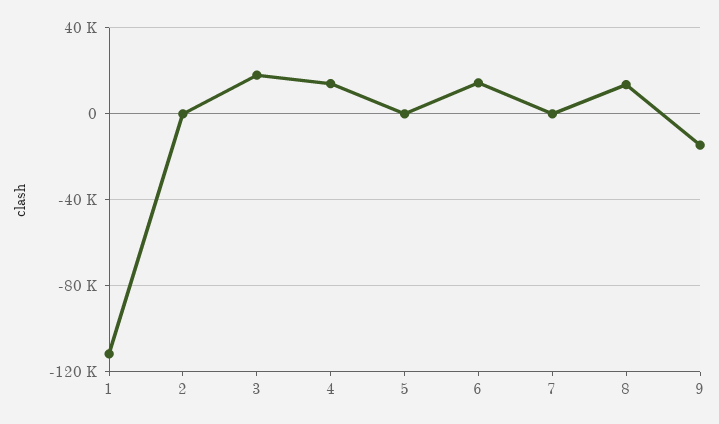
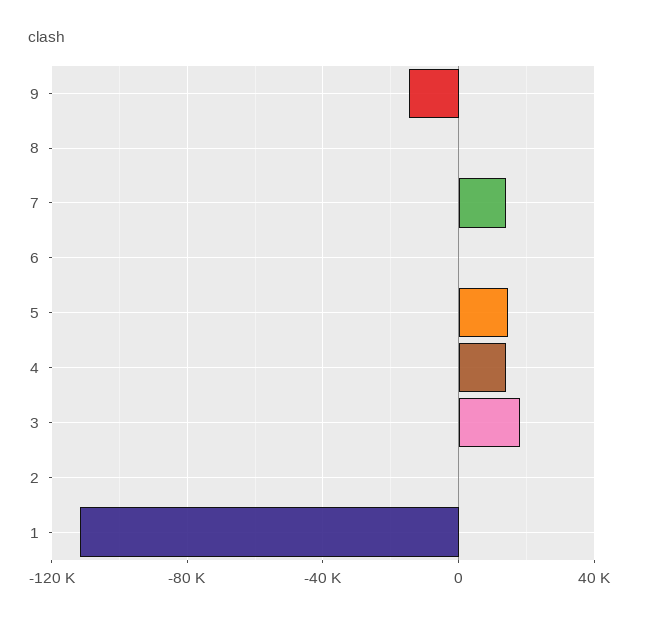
5: 0 -> 15000
6: 15000 -> 0
7: 0 -> 15000
8: 15000 -> 0

